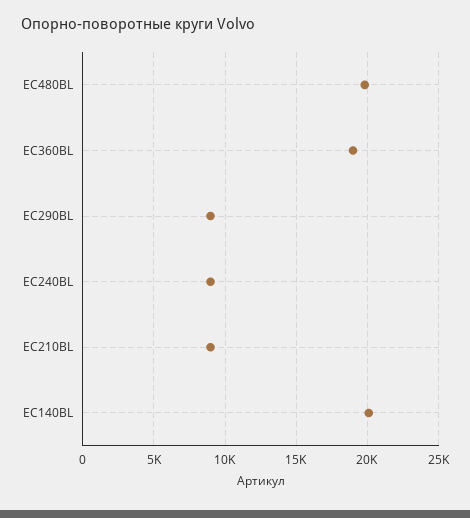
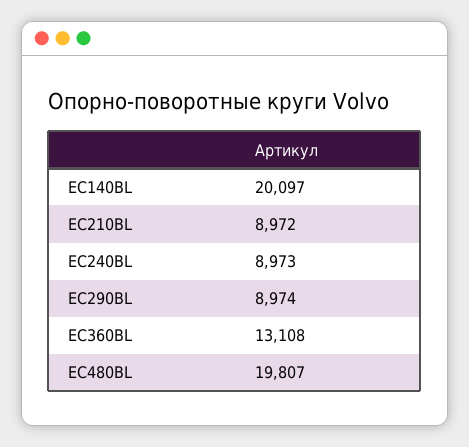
EC360BL: 19000 -> 13108

